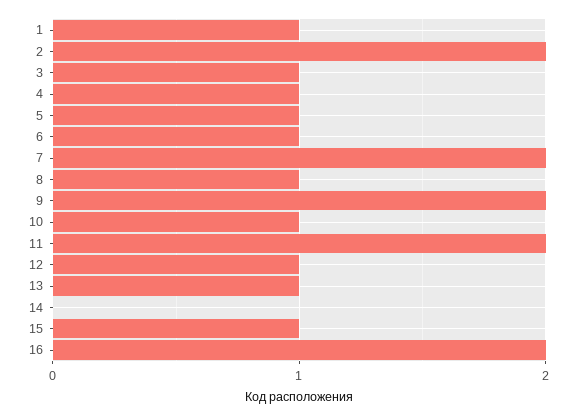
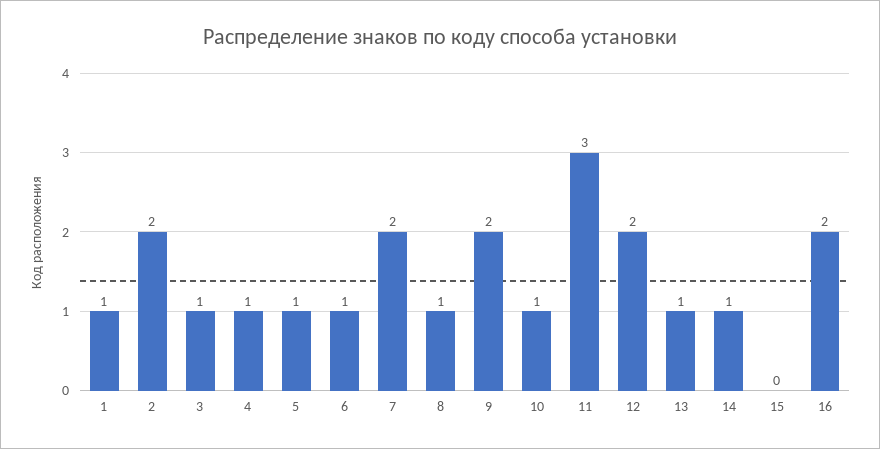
11: 2 -> 3
12: 1 -> 2
14: 0 -> 1
15: 1 -> 0

